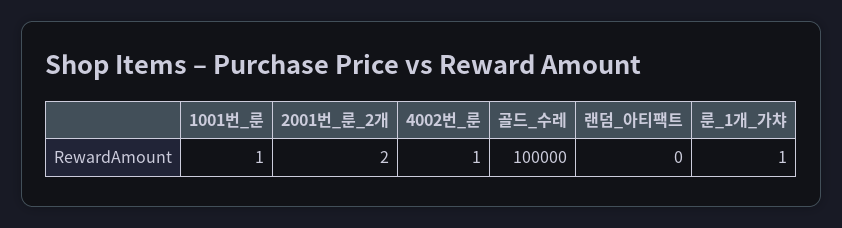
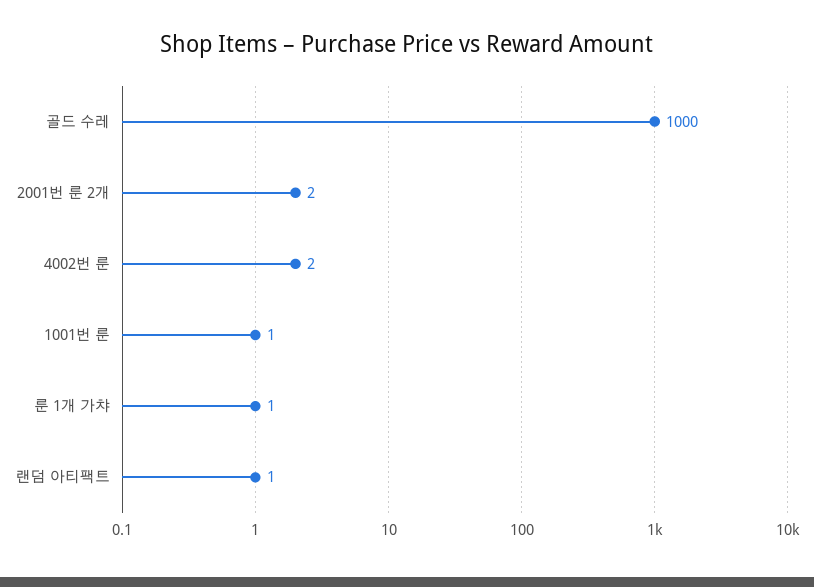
4002번_룬: 1 -> 2
골드_수레: 100000 -> 1000
랜덤_아티팩트: 0 -> 1

